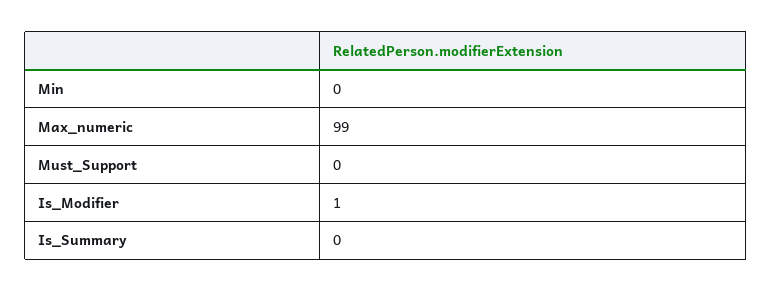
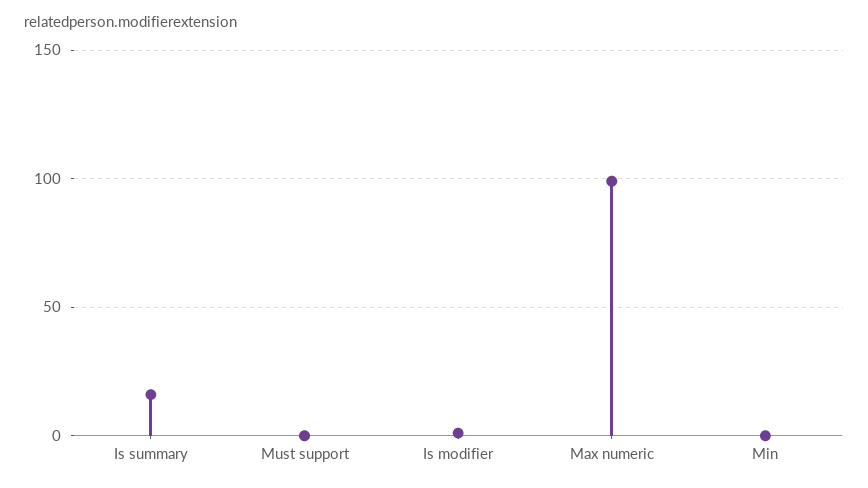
Is_Summary: 0 -> 15

